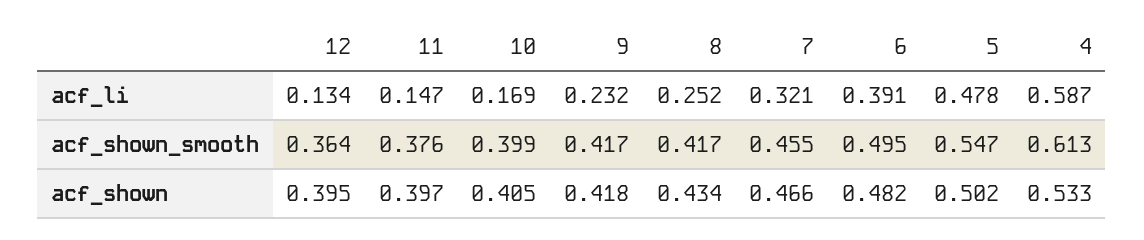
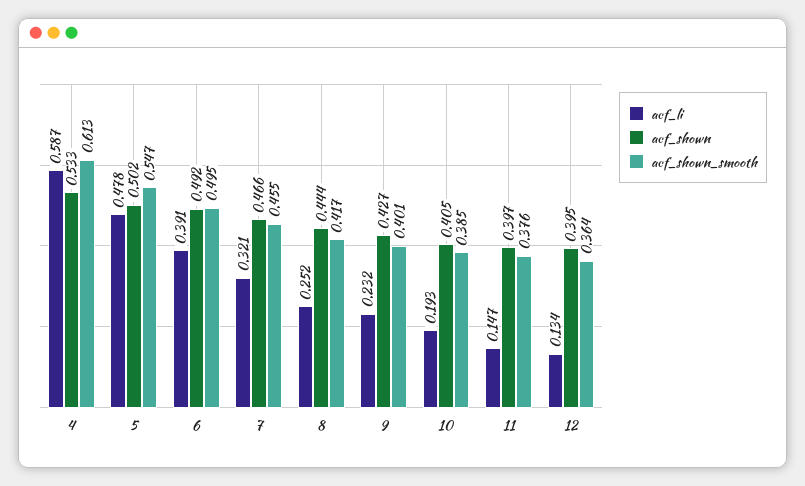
acf_li, 10: 0.169 -> 0.193
acf_shown_smooth, 10: 0.399 -> 0.385
acf_shown_smooth, 9: 0.417 -> 0.401
acf_shown, 9: 0.418 -> 0.427
acf_shown, 8: 0.434 -> 0.444
acf_shown, 6: 0.482 -> 0.492

